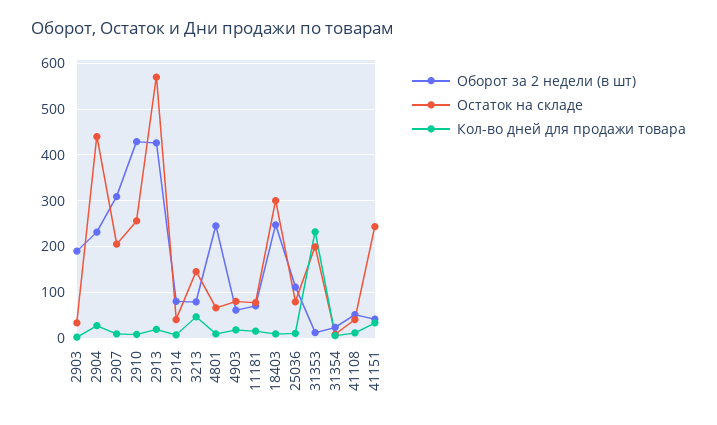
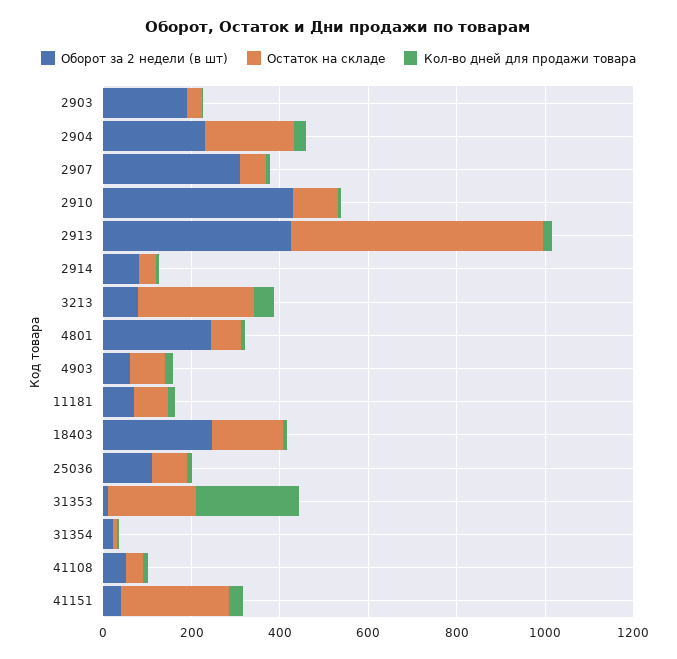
Остаток на складе, 2904: 440 -> 200
Остаток на складе, 2907: 200 -> 50
Остаток на складе, 2910: 260 -> 100
Остаток на складе, 3213: 140 -> 250
Остаток на складе, 18403: 300 -> 150

